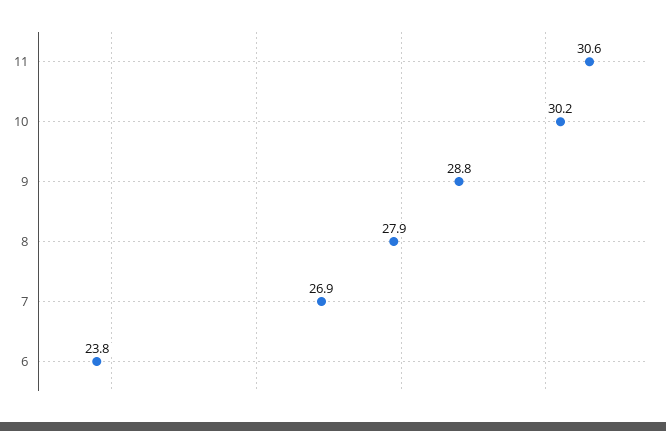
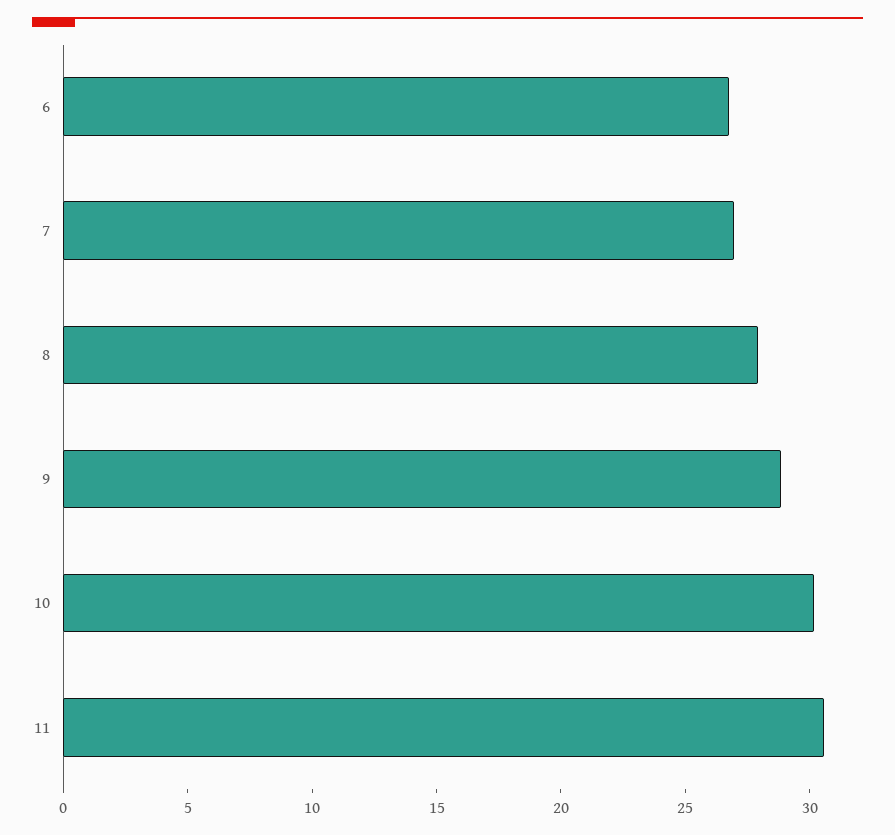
6: 23.8 -> 27

